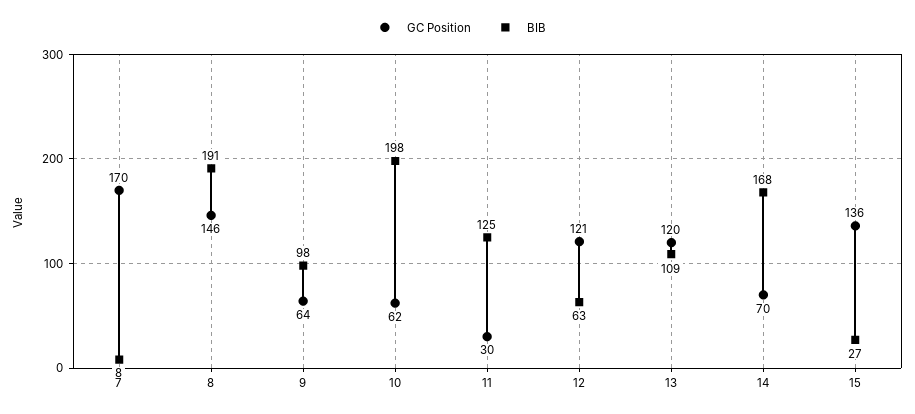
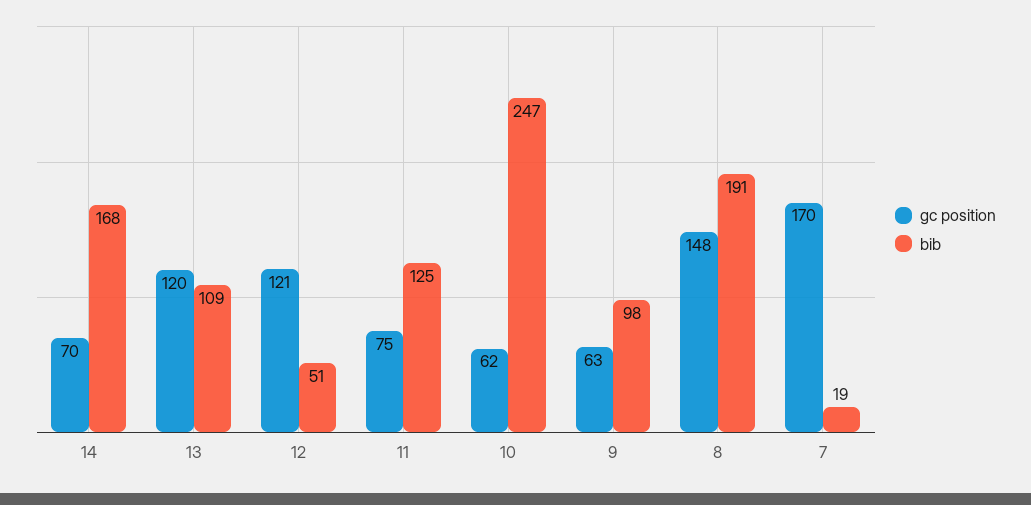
BIB, 7: 8 -> 19
GC Position, 8: 146 -> 148
GC Position, 9: 64 -> 63
BIB, 10: 198 -> 247
GC Position, 11: 30 -> 75
BIB, 12: 63 -> 51
GC Position, 15: 136 -> none
BIB, 15: 27 -> none

